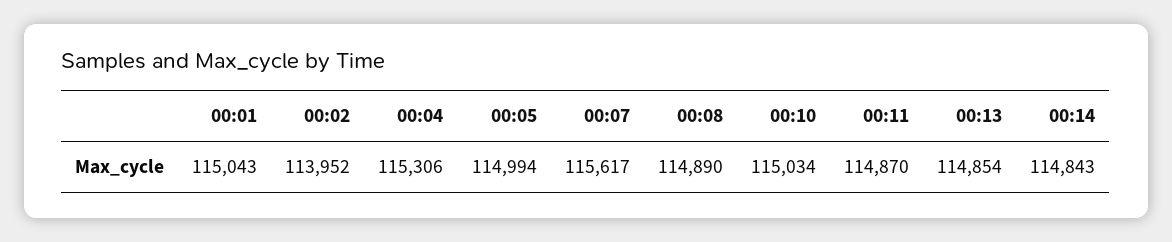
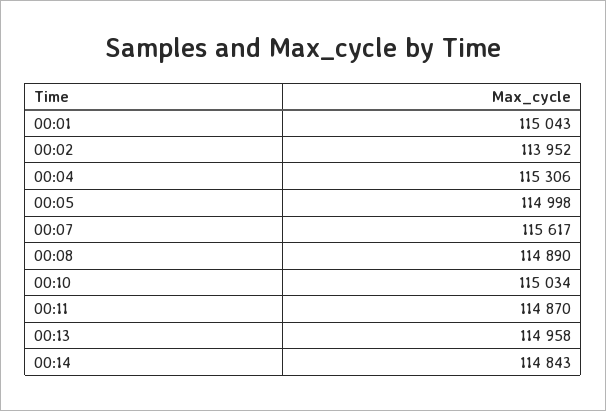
00:05: 114994 -> 114998
00:13: 114854 -> 114958

